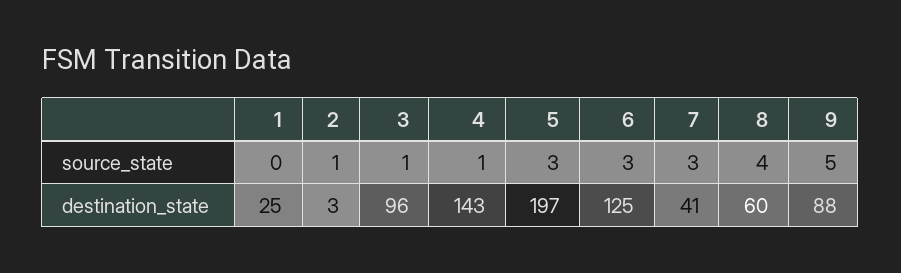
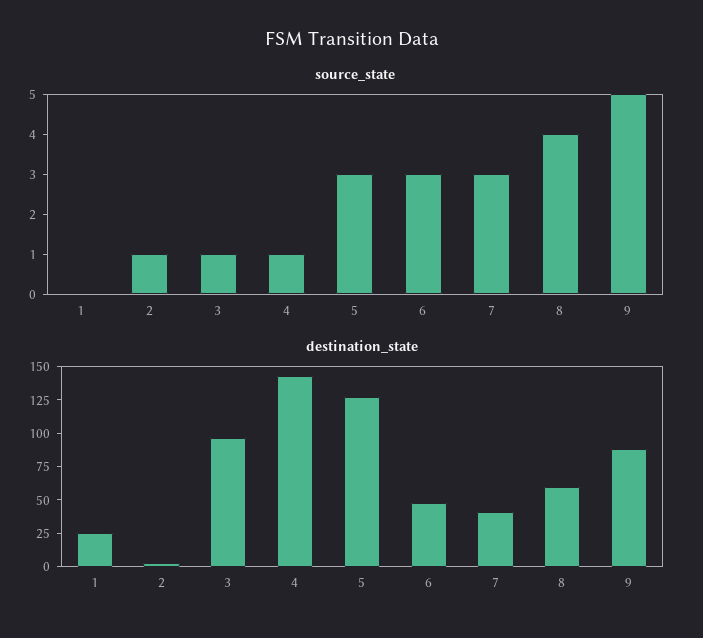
destination_state, 5: 197 -> 125
destination_state, 6: 125 -> 50

